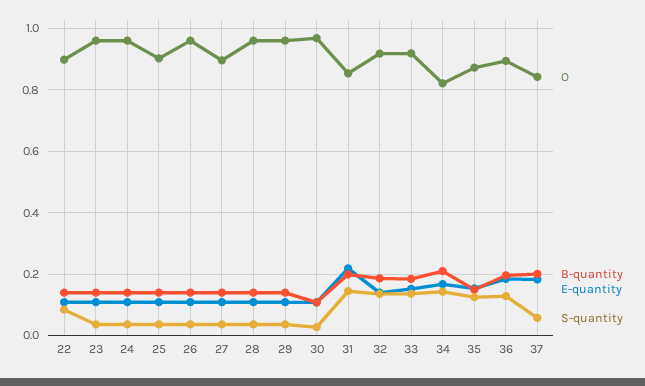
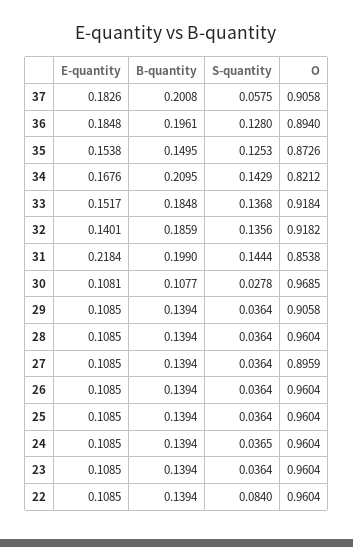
O, 22: 0.9 -> 0.9604
O, 25: 0.9 -> 0.9604
O, 29: 0.96 -> 0.9058
O, 37: 0.84 -> 0.9058

